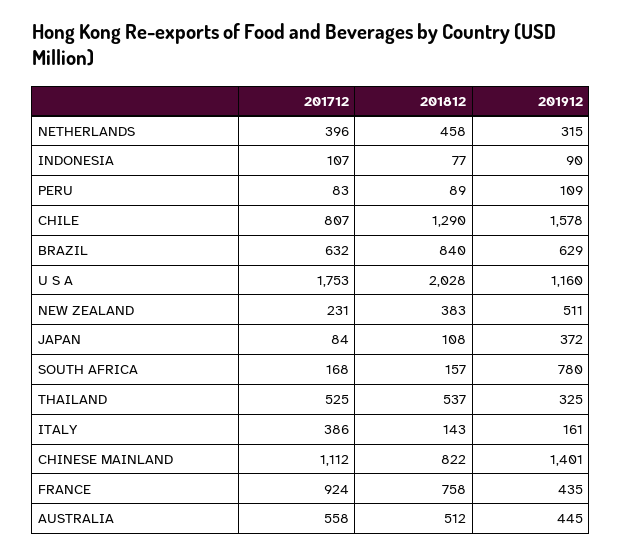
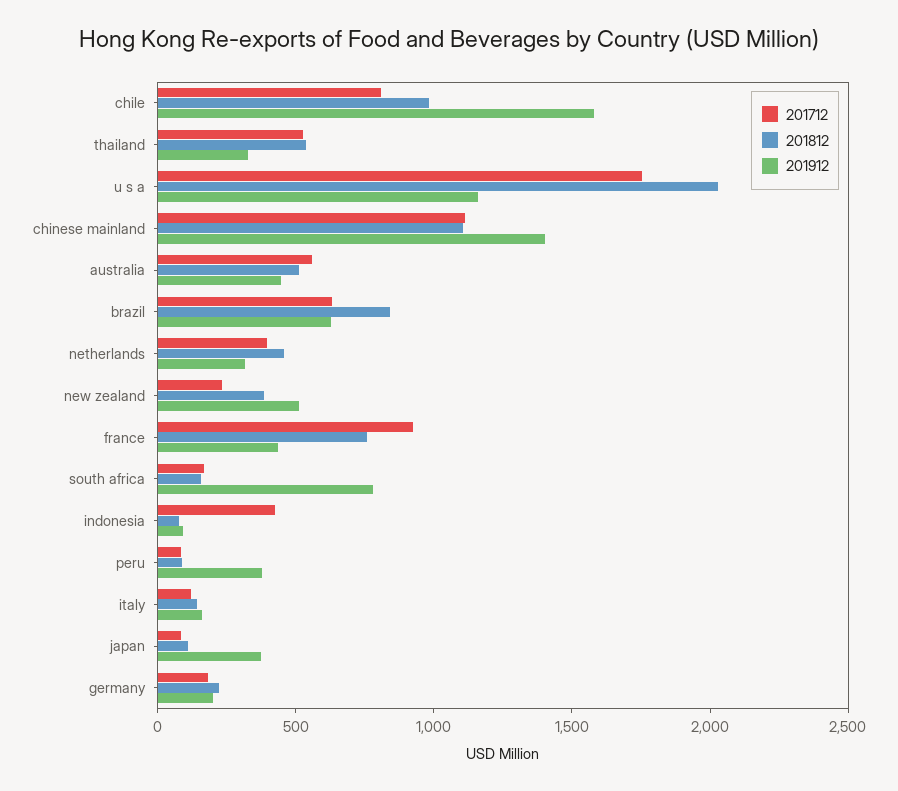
201712, INDONESIA: 107 -> 400
201912, PERU: 109 -> 400
201812, CHILE: 1290 -> 1000
201712, ITALY: 386 -> 100
201812, CHINESE MAINLAND: 822 -> 1100
201712, germany: none -> 200
201812, germany: none -> 200
201912, germany: none -> 200

